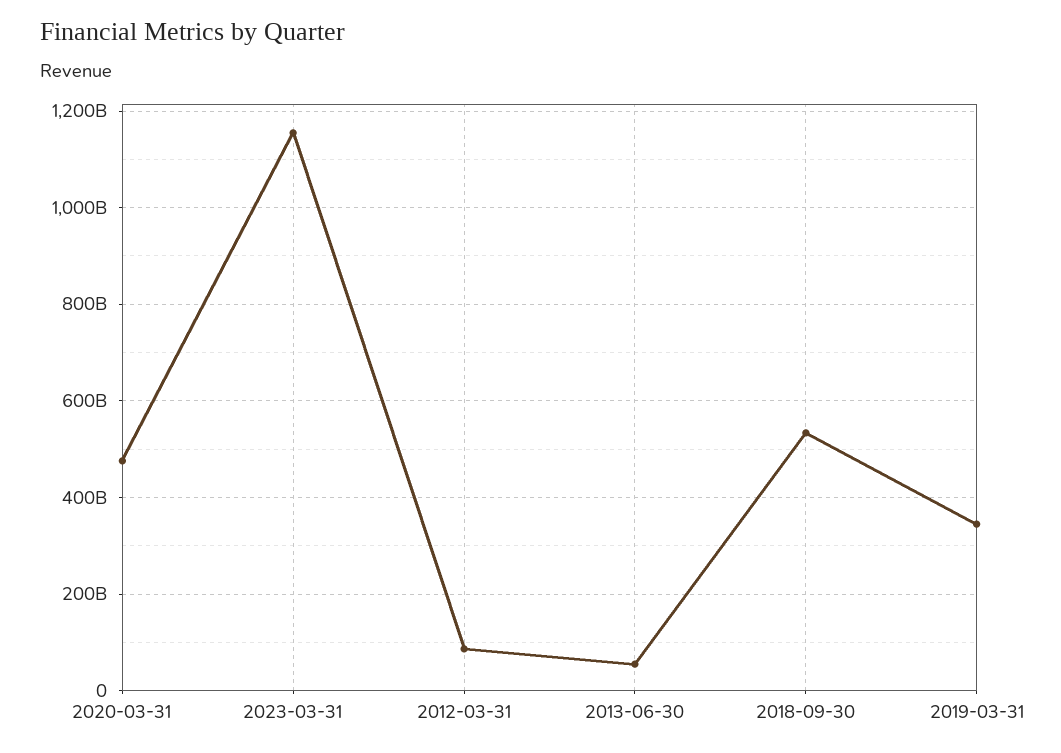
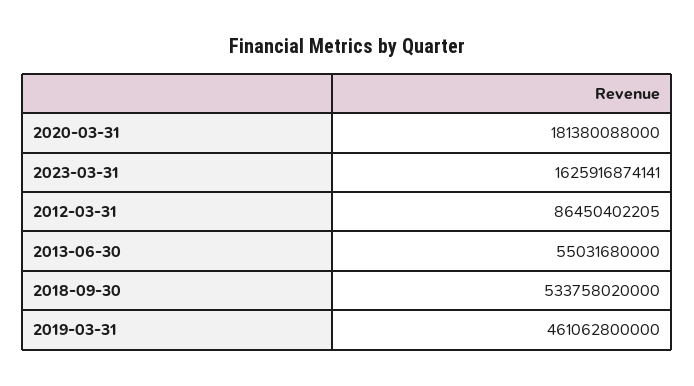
2020-03-31: 480000000000 -> 181380088000
2023-03-31: 1160000000000 -> 1625916874141
2019-03-31: 340000000000 -> 461062800000

